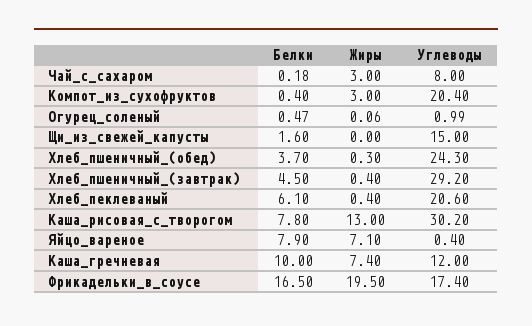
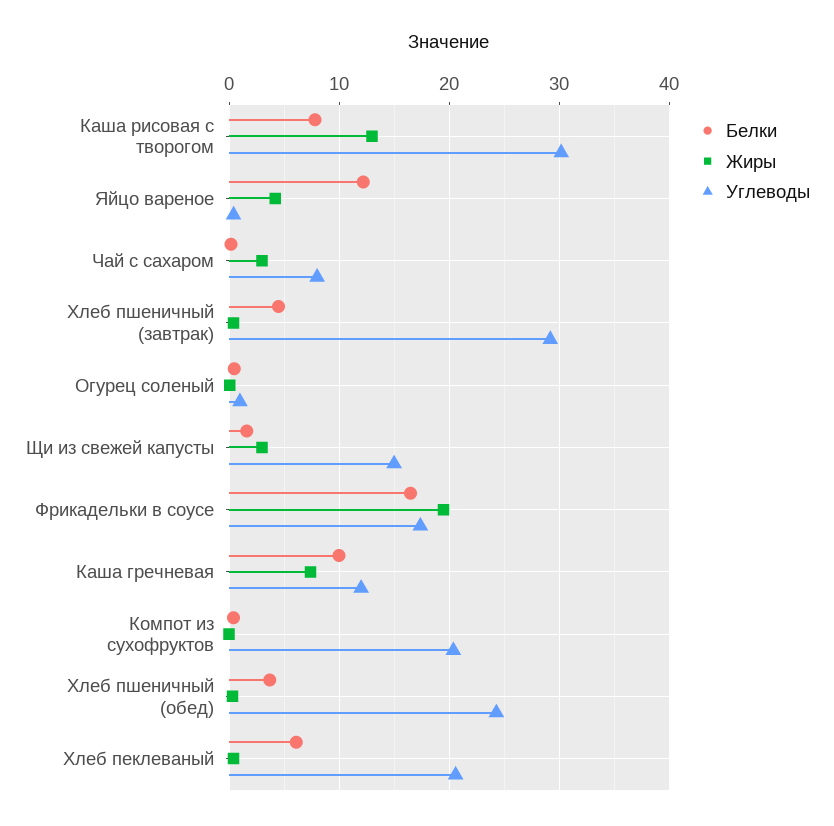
Жиры, Компот_из_сухофруктов: 3 -> 0
Жиры, Щи_из_свежей_капусты: 0 -> 3
Белки, Яйцо_вареное: 7.9 -> 12
Жиры, Яйцо_вареное: 7.1 -> 4

